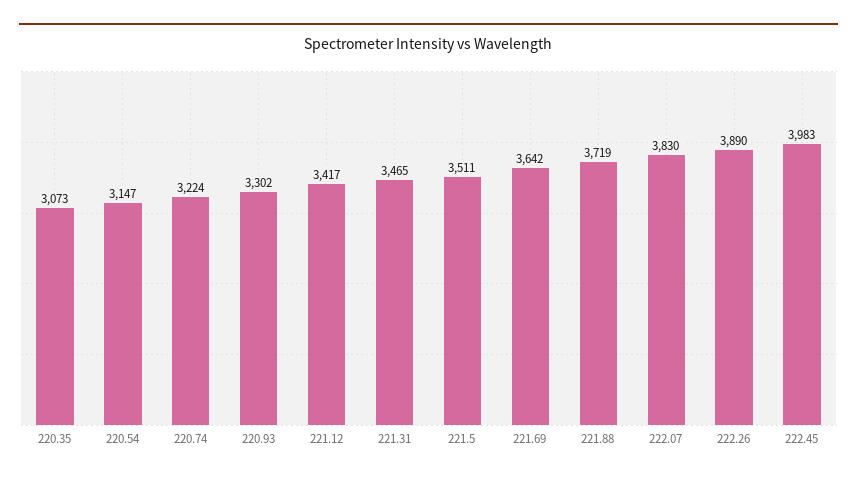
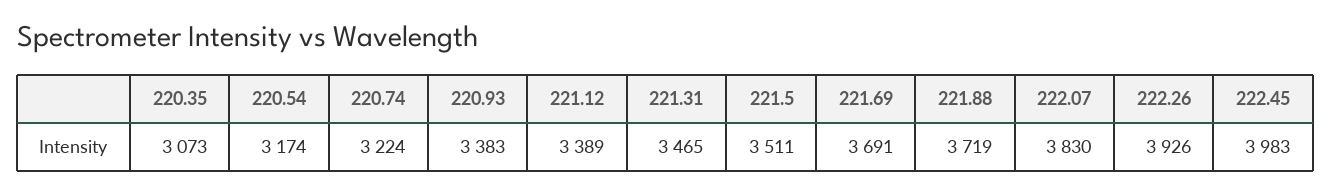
220.54: 3147 -> 3174
220.93: 3302 -> 3383
221.12: 3417 -> 3389
221.69: 3642 -> 3691
222.26: 3890 -> 3926

